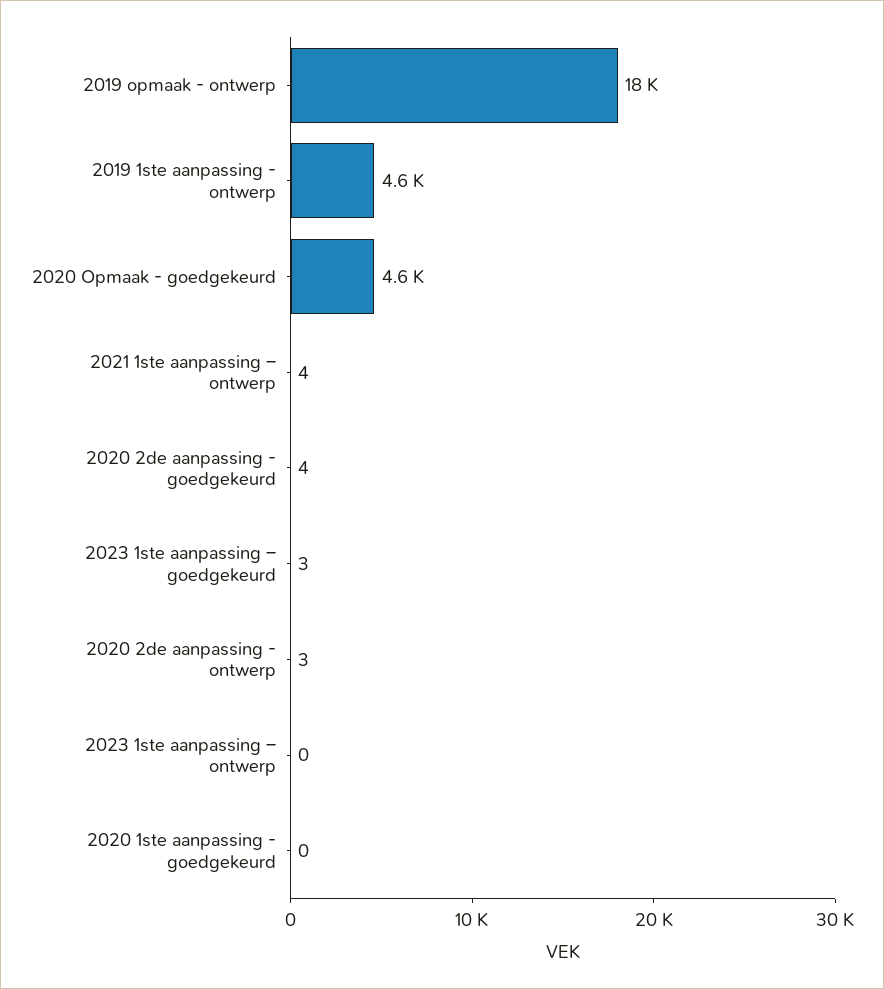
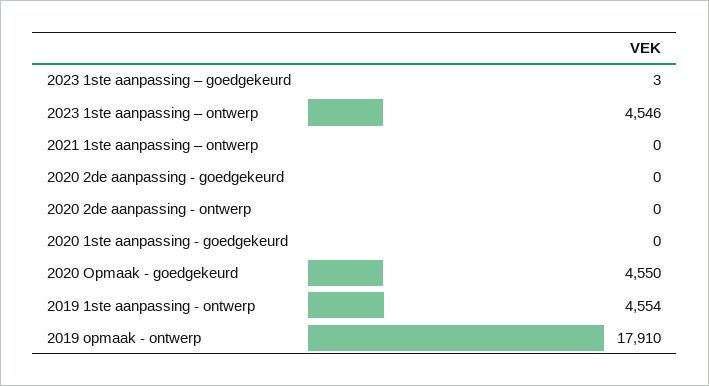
2021 1ste aanpassing – ontwerp: 4 -> 0
2020 2de aanpassing - goedgekeurd: 4 -> 0
2020 2de aanpassing - ontwerp: 3 -> 0
2023 1ste aanpassing – ontwerp: 0 -> 4546

